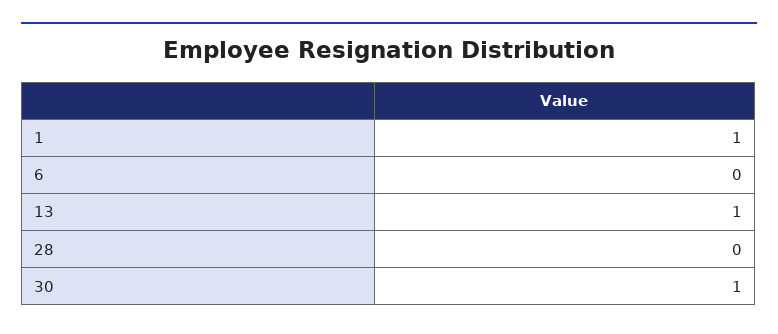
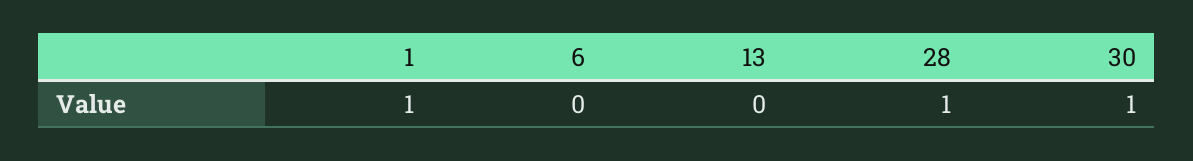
13: 1 -> 0
28: 0 -> 1

